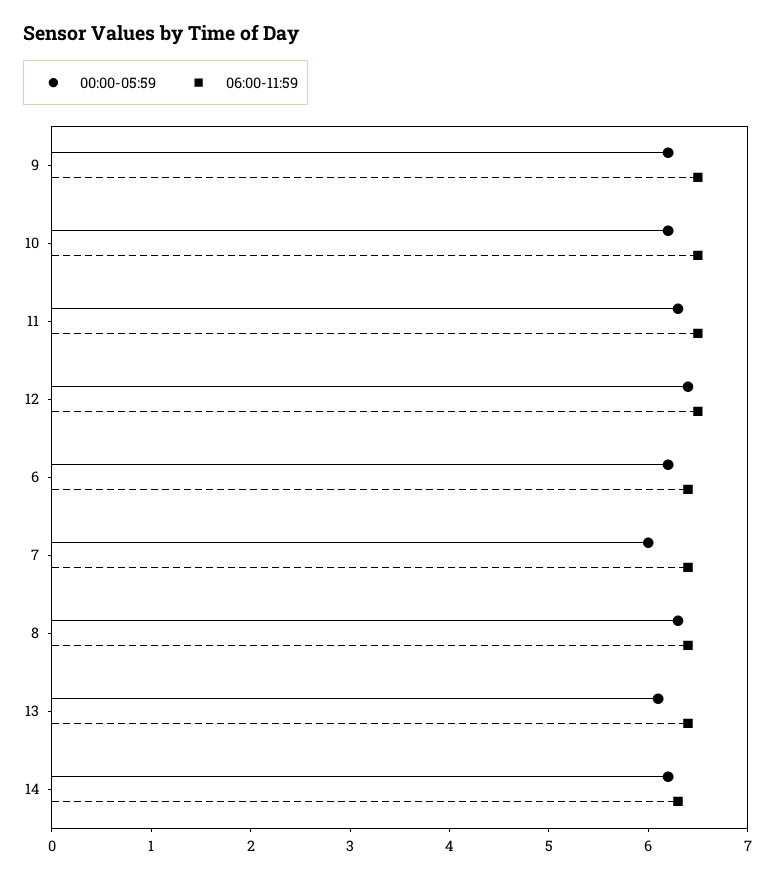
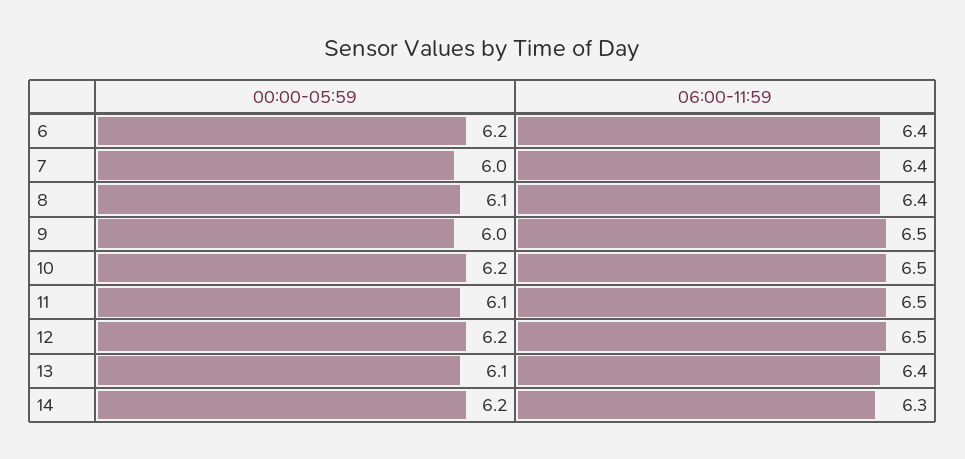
00:00-05:59, 9: 6.2 -> 6
00:00-05:59, 11: 6.3 -> 6.1
00:00-05:59, 12: 6.4 -> 6.2
00:00-05:59, 8: 6.3 -> 6.1

